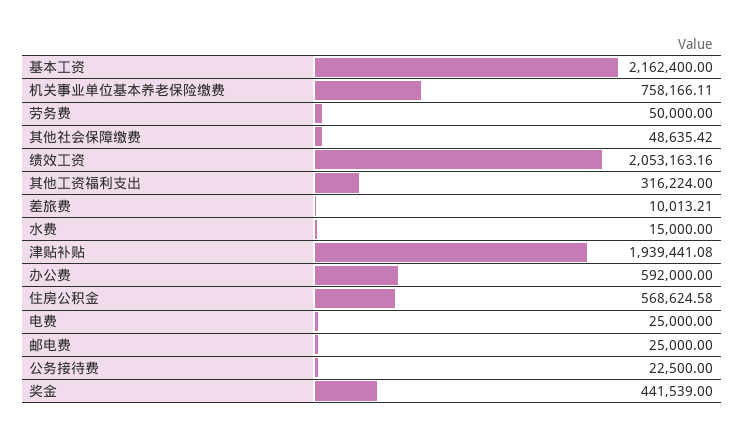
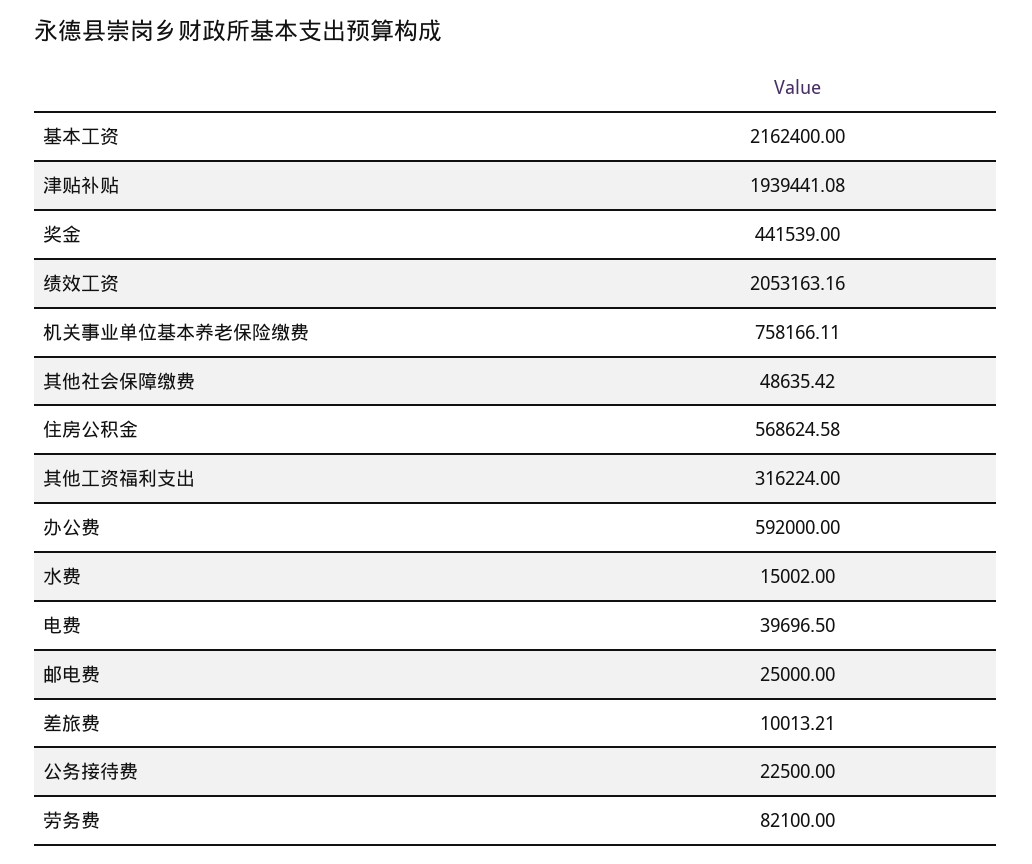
劳务费: 50000 -> 82100
水费: 15000 -> 15002
电费: 25000 -> 39696.5

